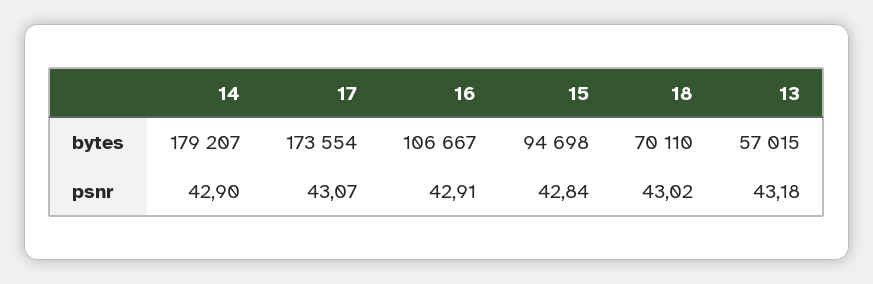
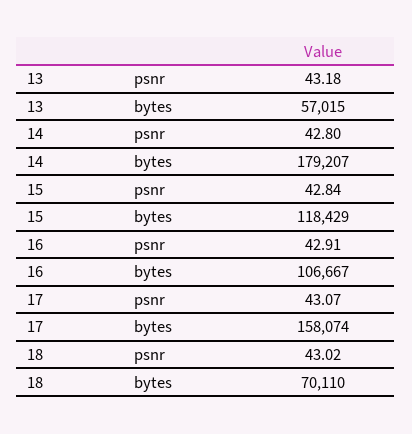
17, bytes: 173554 -> 158074
15, bytes: 94698 -> 118429
14, psnr: 42.9 -> 42.8

